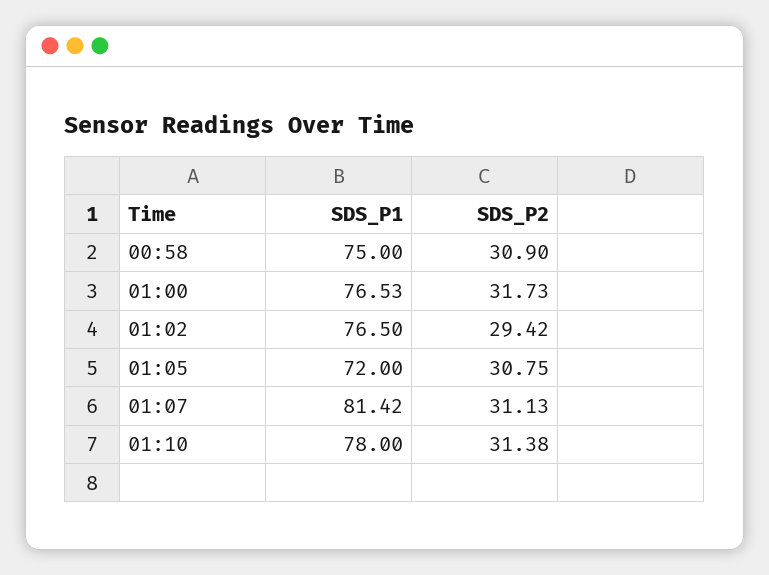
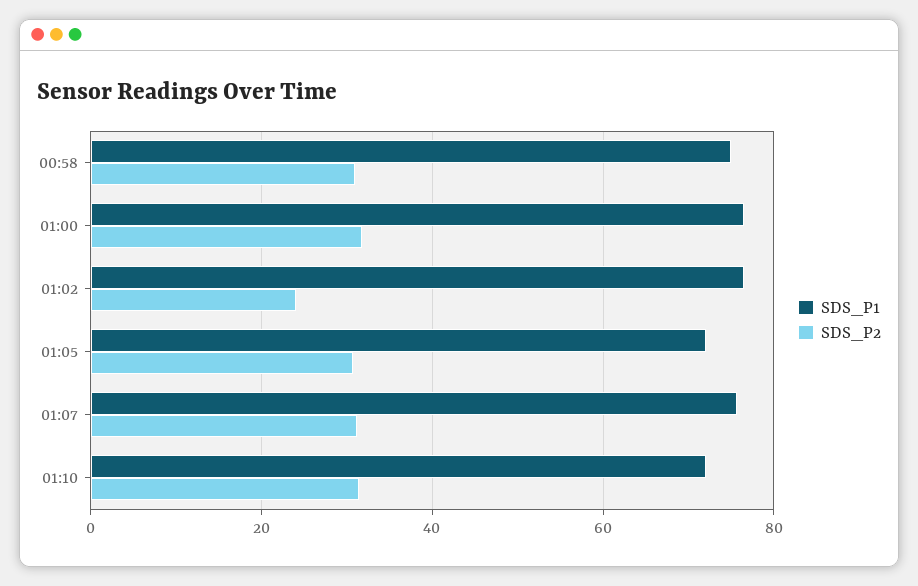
SDS_P2, 01:02: 29.42 -> 24
SDS_P1, 01:07: 81.42 -> 76
SDS_P1, 01:10: 78 -> 72

